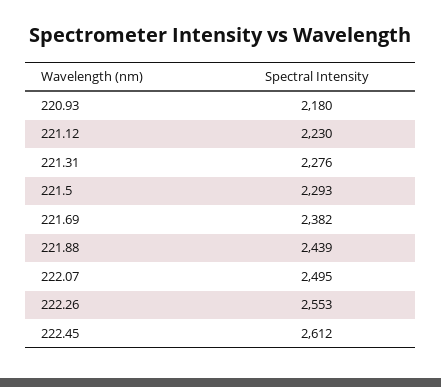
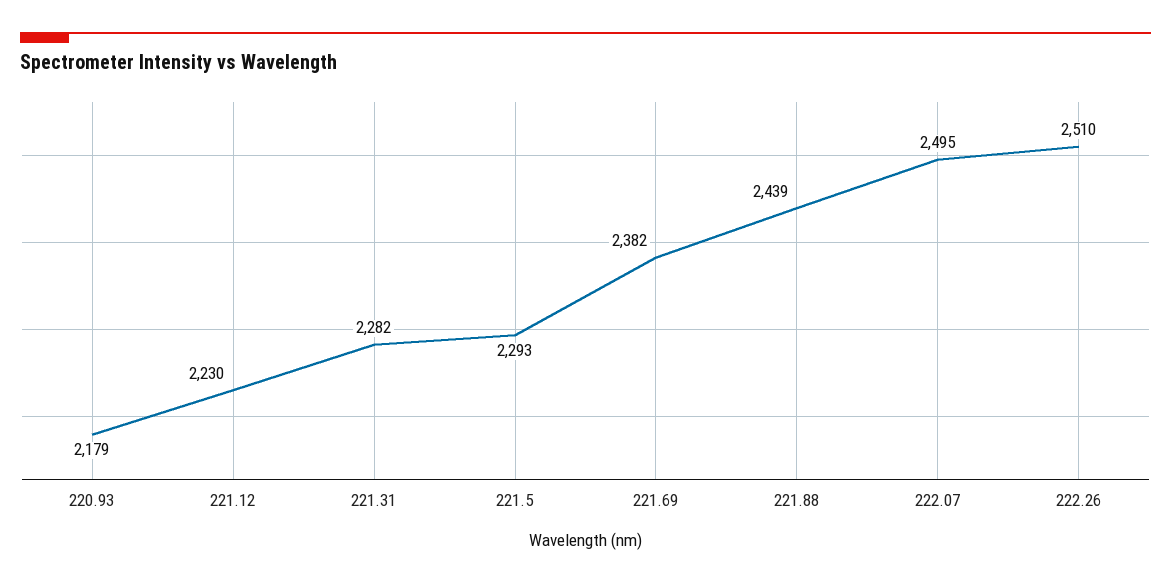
220.93: 2180 -> 2179
221.31: 2276 -> 2282
222.26: 2553 -> 2510
222.45: 2612 -> none

